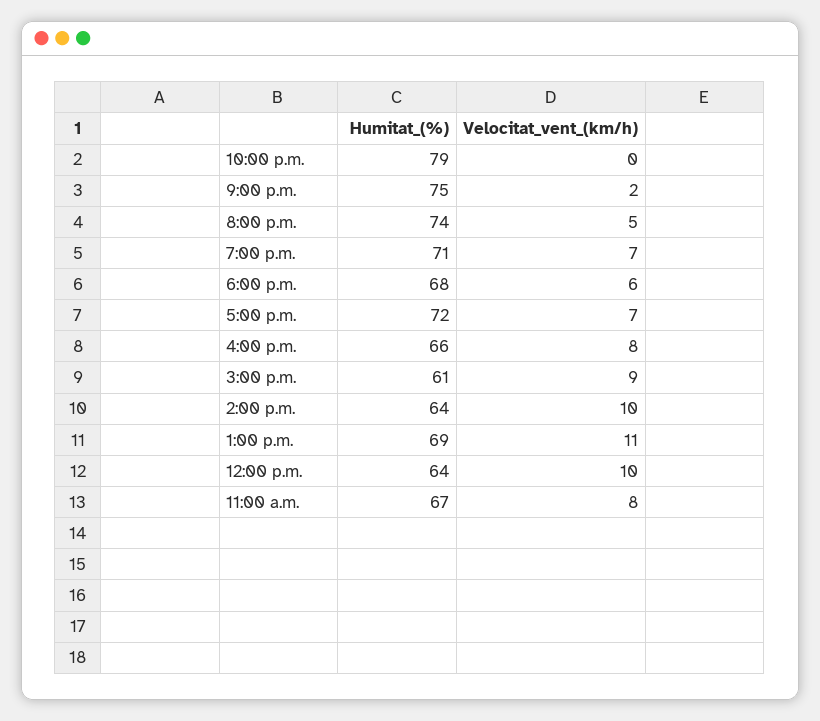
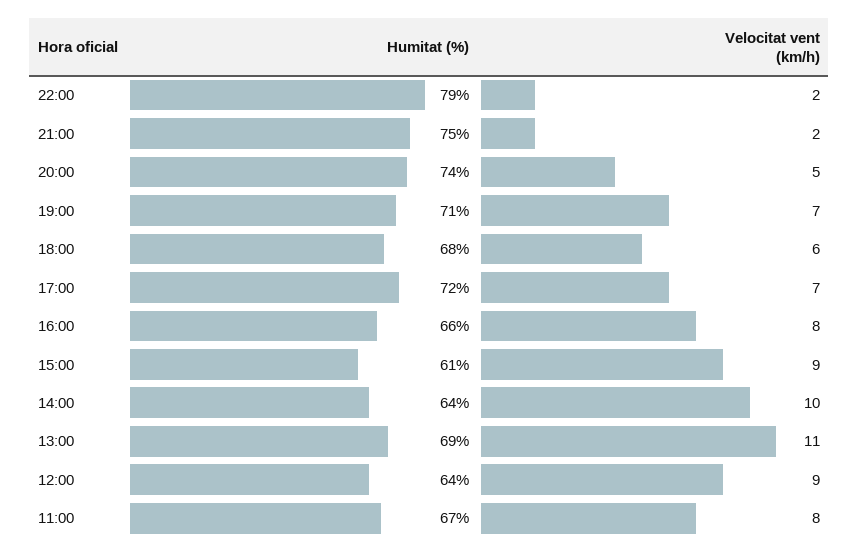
Velocitat_vent_(km/h), 10:00 p.m.: 0 -> 2
Velocitat_vent_(km/h), 12:00 p.m.: 10 -> 9

